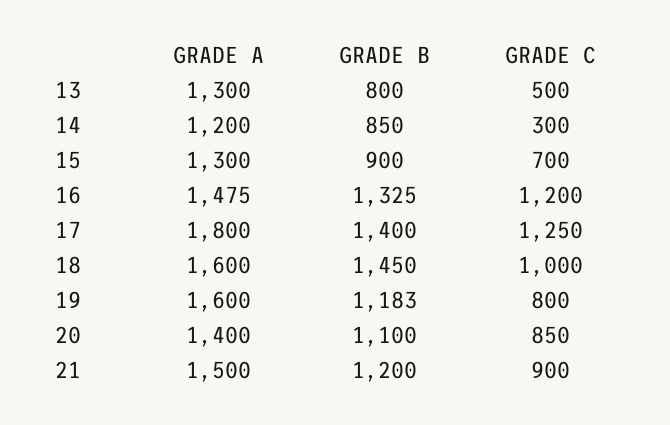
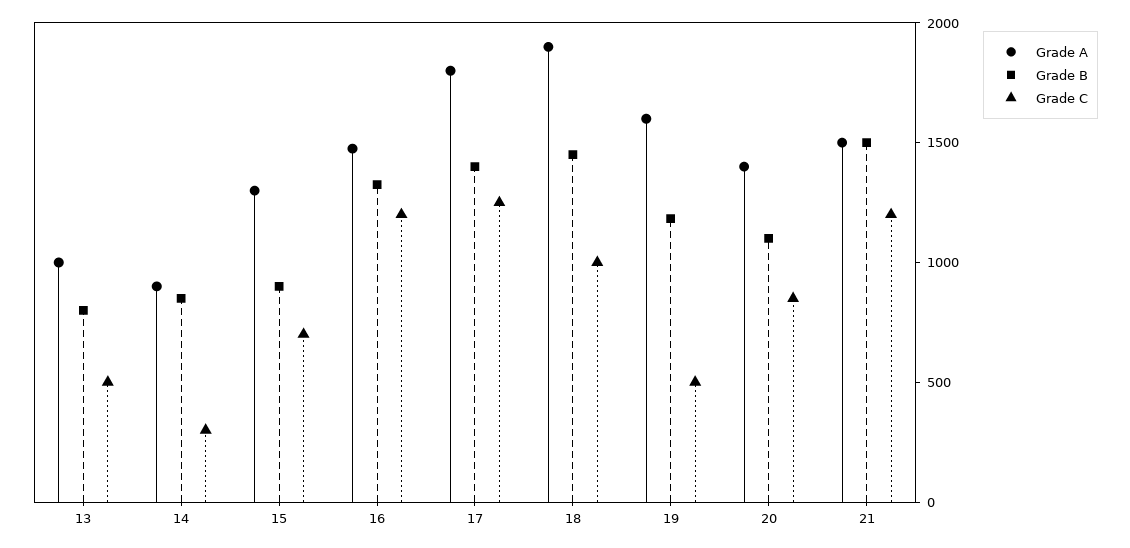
GRADE A, 13: 1300 -> 1000
GRADE A, 14: 1200 -> 900
GRADE A, 18: 1600 -> 1900
GRADE C, 19: 800 -> 500
GRADE B, 21: 1200 -> 1500
GRADE C, 21: 900 -> 1200

